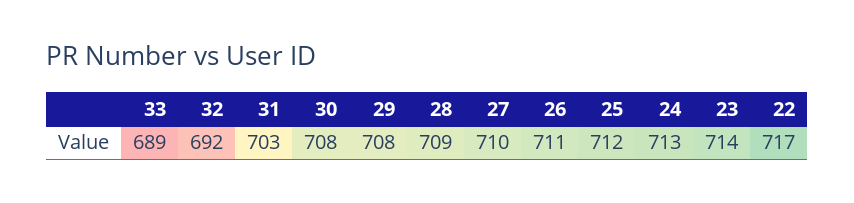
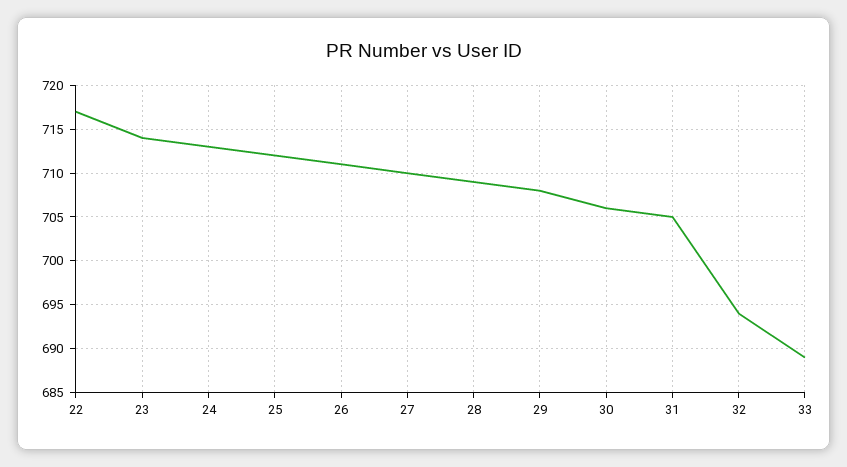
32: 692 -> 694
31: 703 -> 705
30: 708 -> 706

